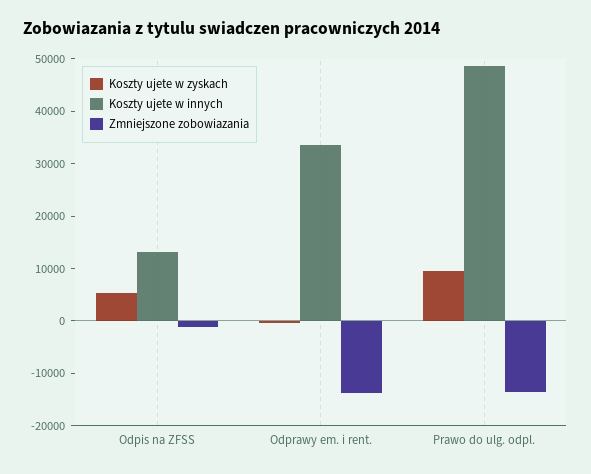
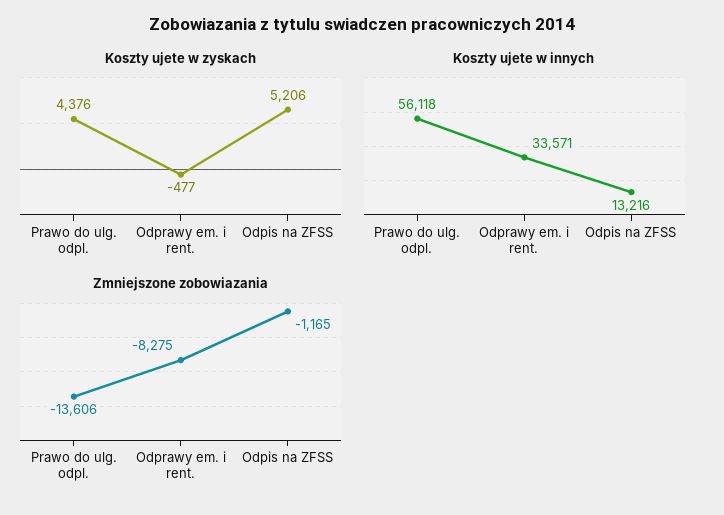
Zmniejszone zobowiazania, Odprawy em. i rent.: -14000 -> -8275
Koszty ujete w zyskach, Prawo do ulg. odpl.: 10000 -> 4376
Koszty ujete w innych, Prawo do ulg. odpl.: 48000 -> 56118

